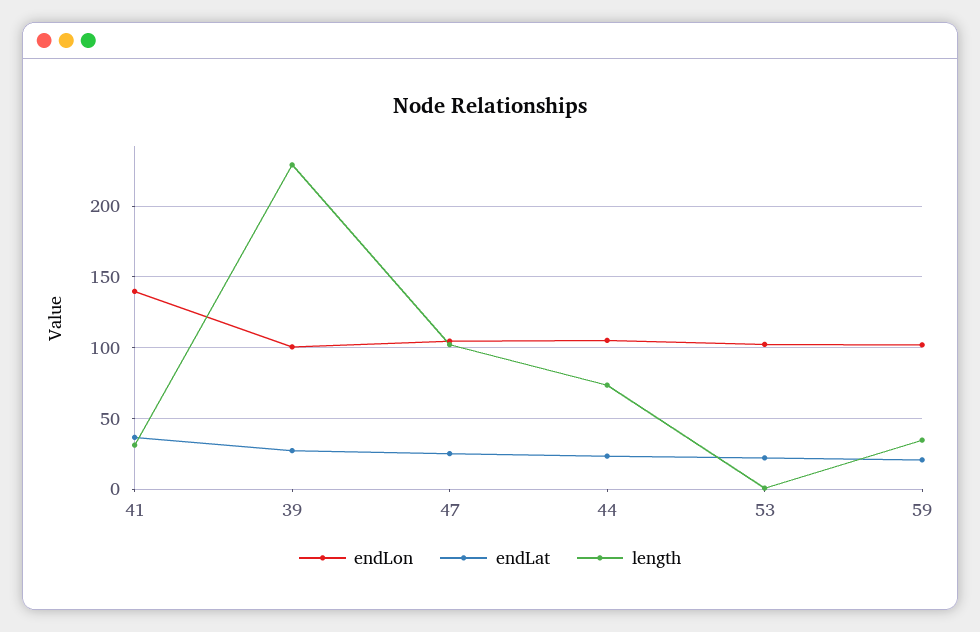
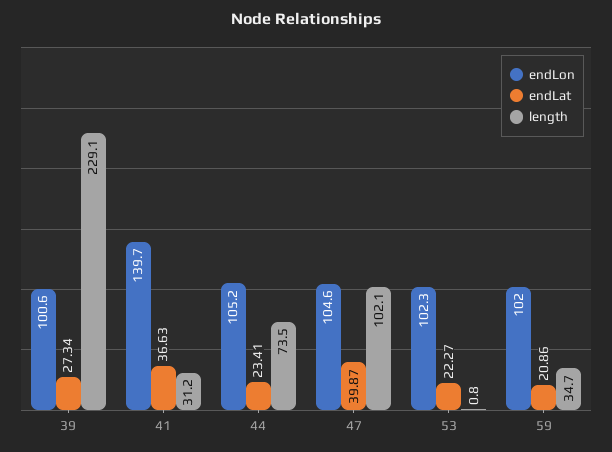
endLat, 47: 25 -> 39.87

